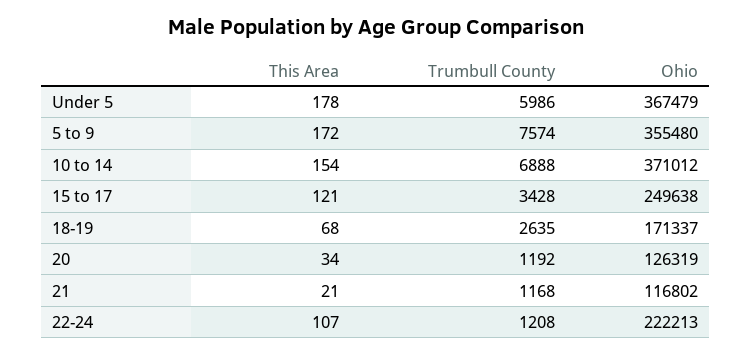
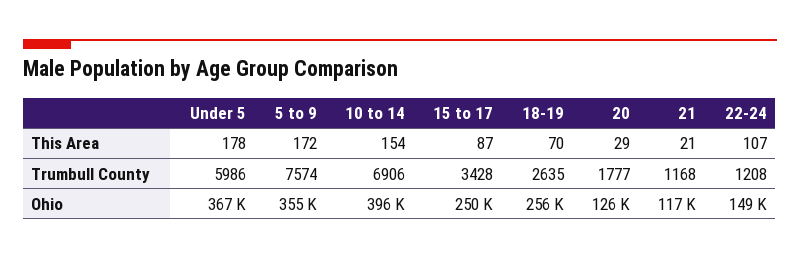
Trumbull County, 10 to 14: 6888 -> 6906
Ohio, 10 to 14: 371012 -> 396000
This Area, 15 to 17: 121 -> 87
This Area, 18-19: 68 -> 70
Ohio, 18-19: 171337 -> 256000
This Area, 20: 34 -> 29
Trumbull County, 20: 1192 -> 1777
Ohio, 22-24: 222213 -> 149000

